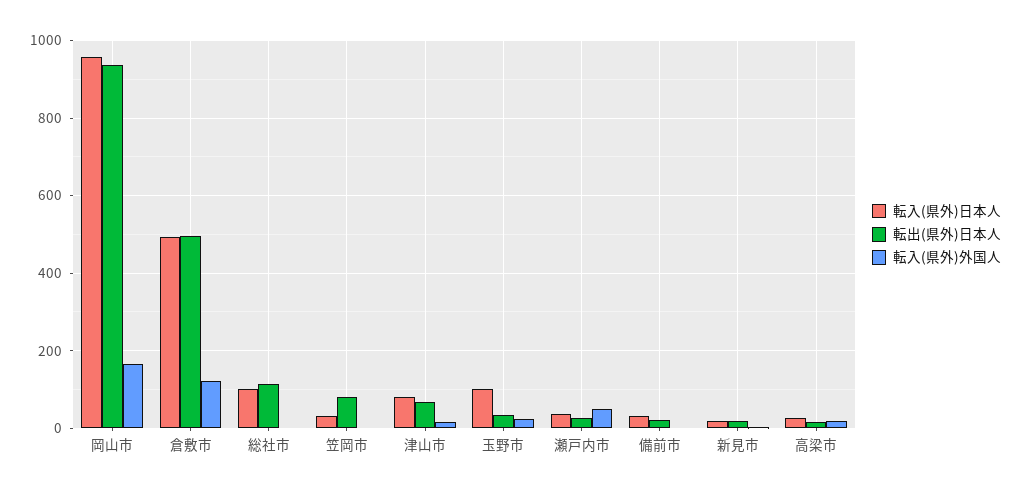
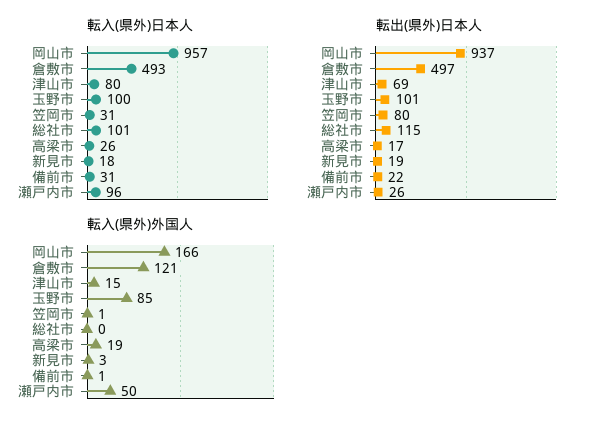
転出(県外)日本人, 玉野市: 40 -> 101
転入(県外)外国人, 玉野市: 20 -> 85
転入(県外)日本人, 瀬戸内市: 40 -> 96

